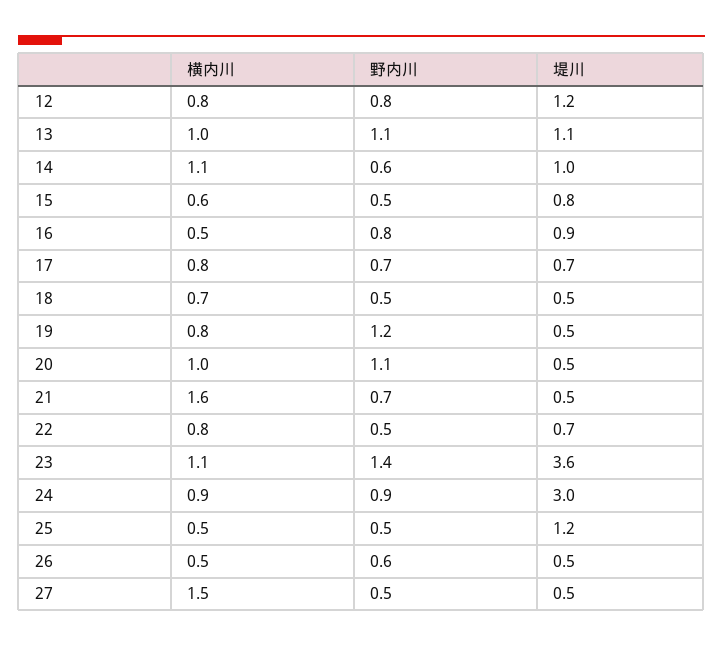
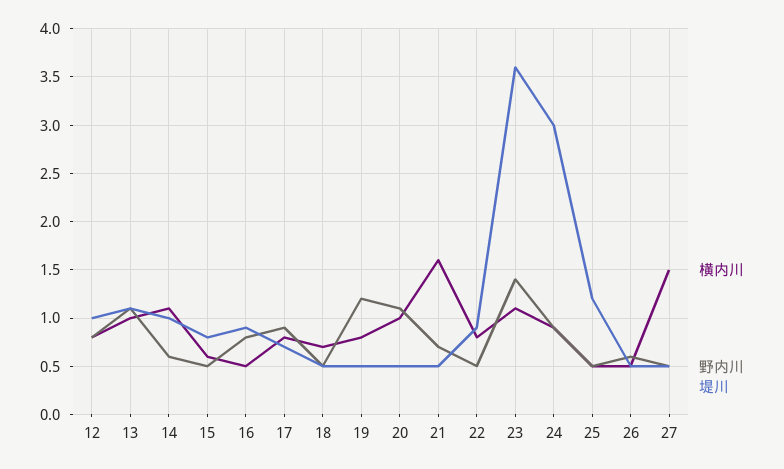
堤川, 12: 1.2 -> 1
野内川, 17: 0.7 -> 0.9
堤川, 22: 0.7 -> 0.9

